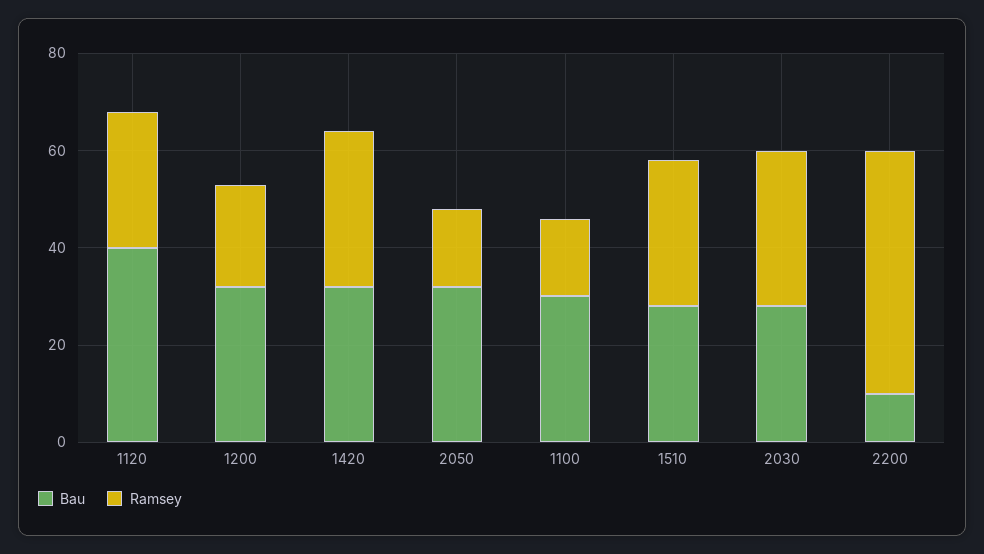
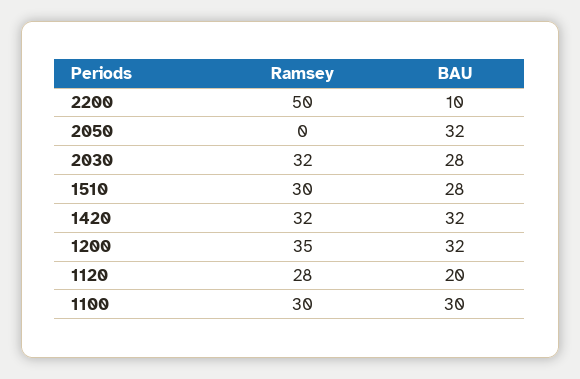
Bau, 1120: 40 -> 20
Ramsey, 1200: 20 -> 35
Ramsey, 2050: 15 -> 0
Ramsey, 1100: 15 -> 30

